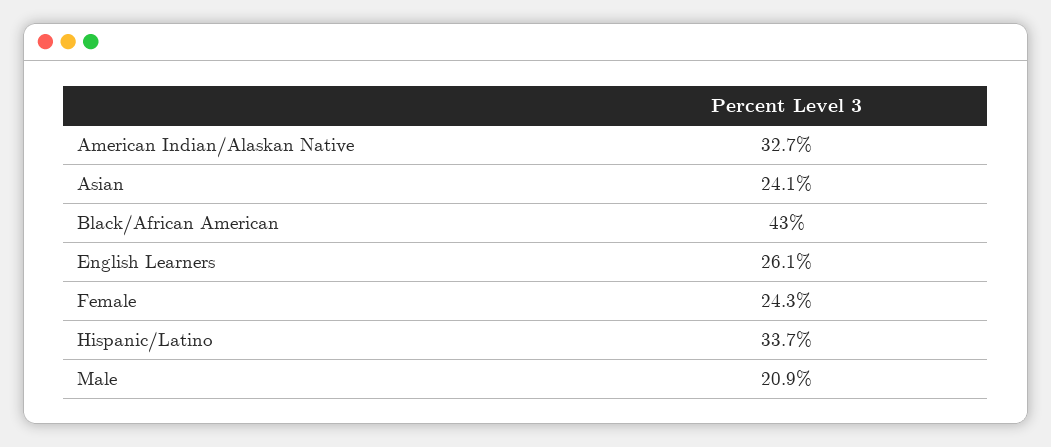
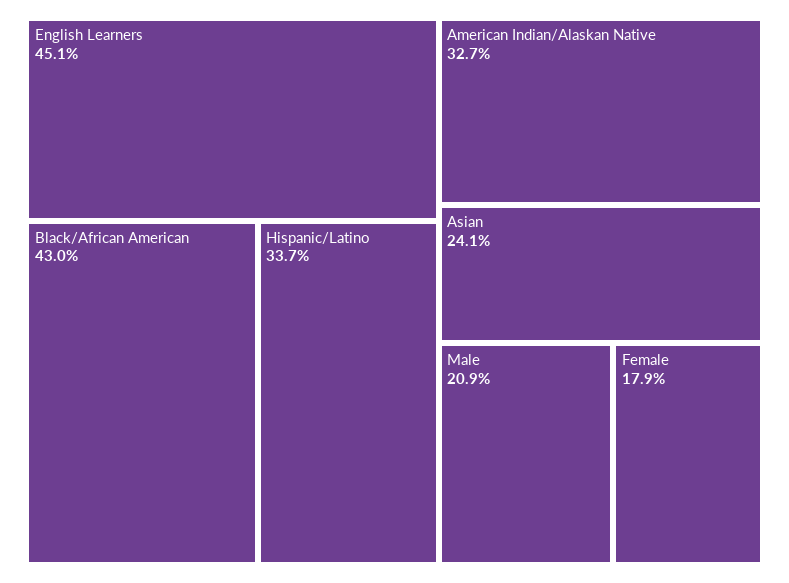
English Learners: 26.1 -> 45.1
Female: 24.3 -> 17.9

